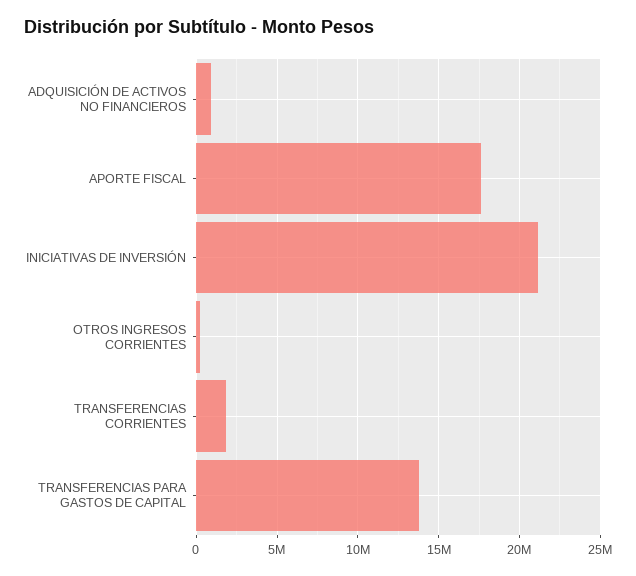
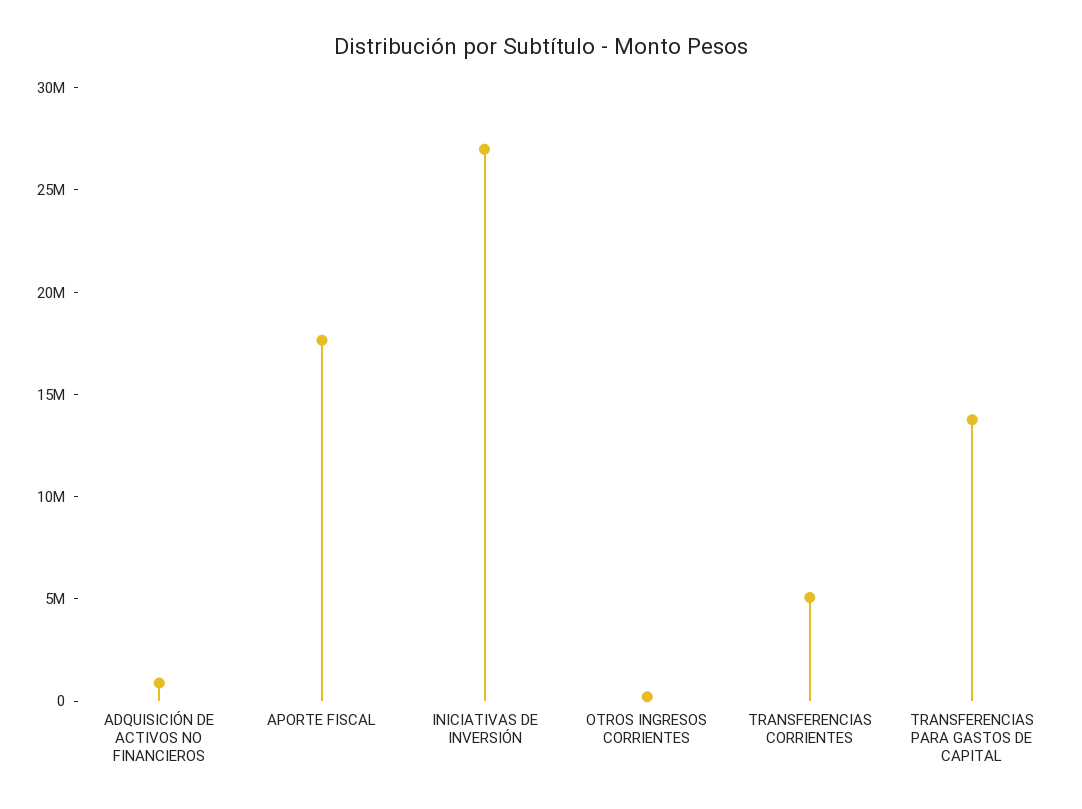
INICIATIVAS DE INVERSIÓN: 21000000 -> 27000000
TRANSFERENCIAS CORRIENTES: 2000000 -> 5000000

